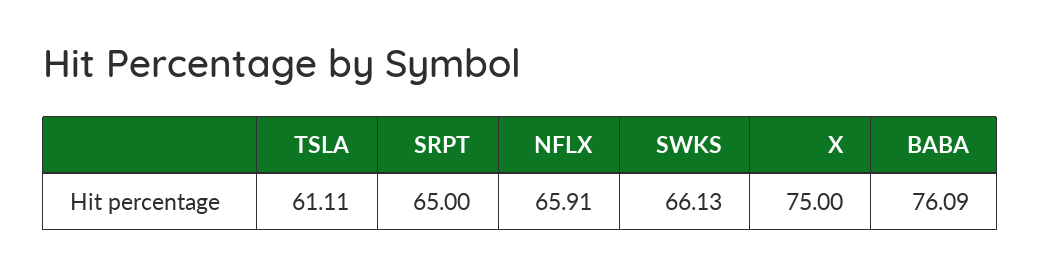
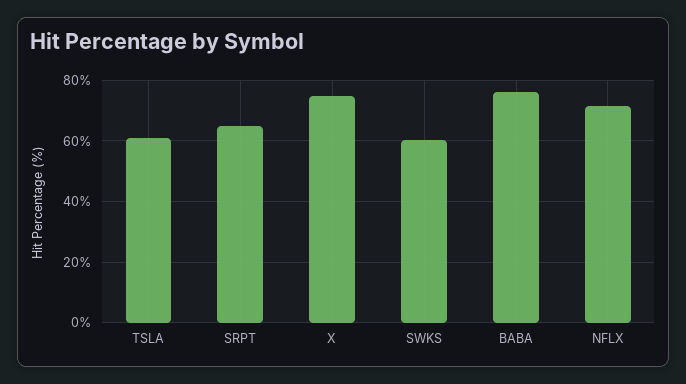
NFLX: 65.91 -> 72
SWKS: 66.13 -> 60

